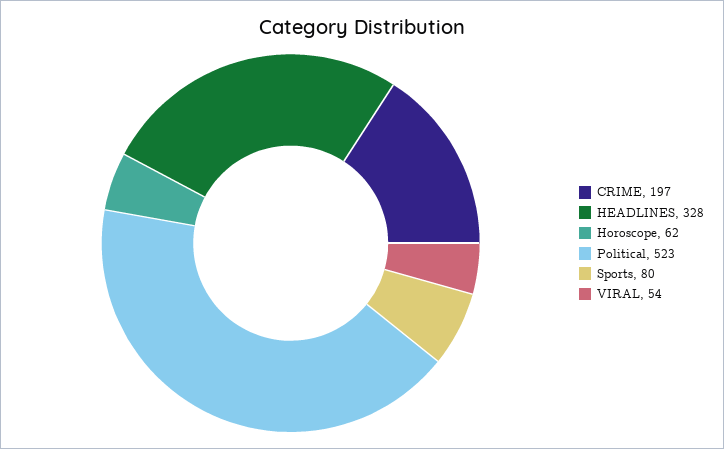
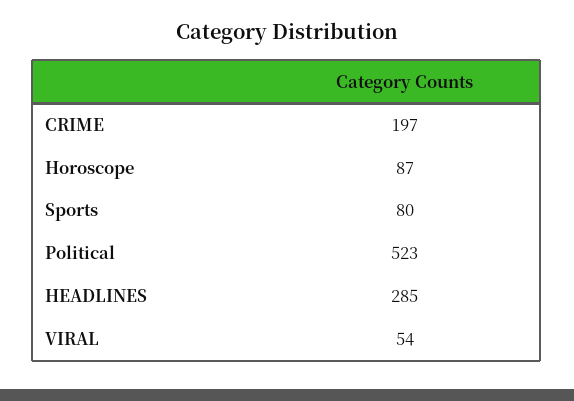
HEADLINES: 328 -> 285
Horoscope: 62 -> 87

